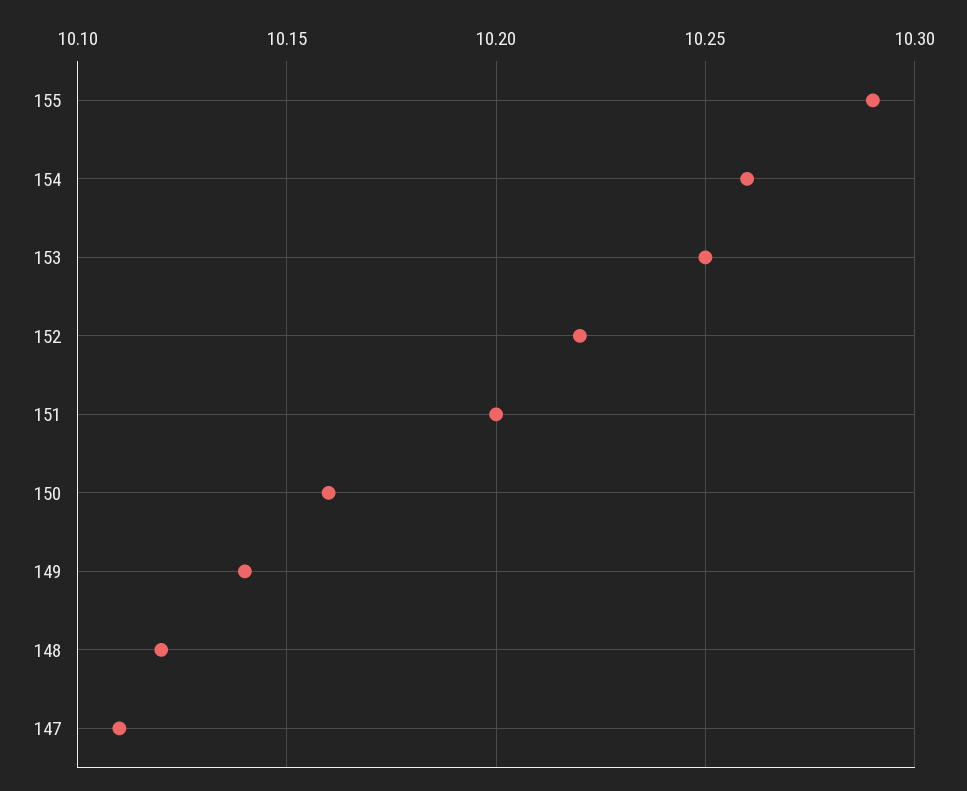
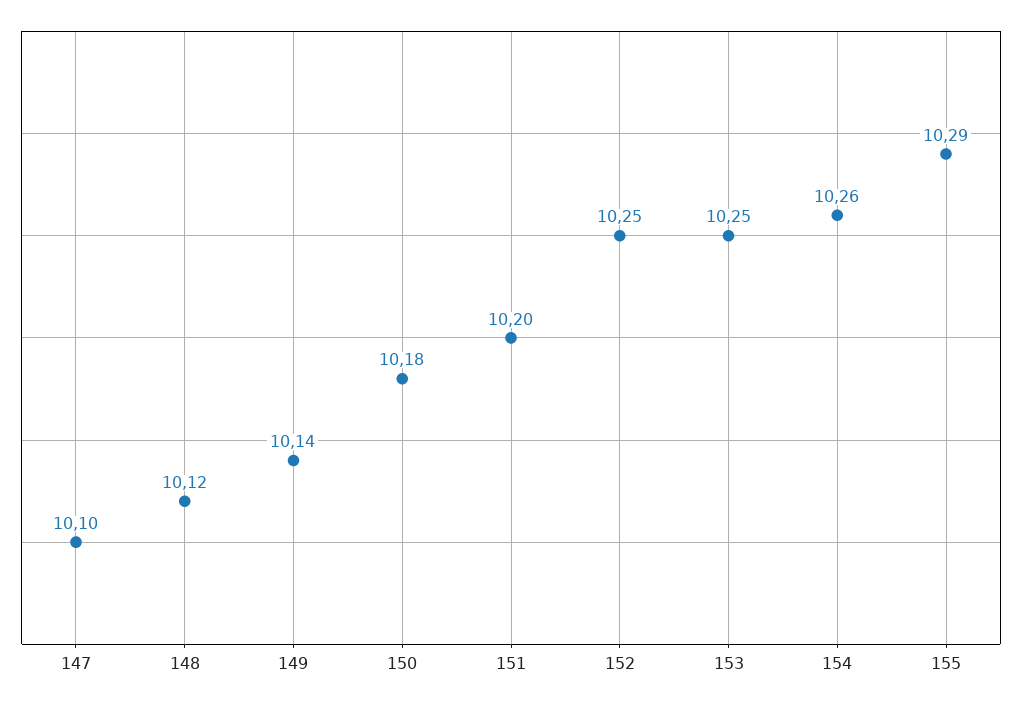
152: 10.22 -> 10.25
150: 10.16 -> 10.18
147: 10.11 -> 10.1

